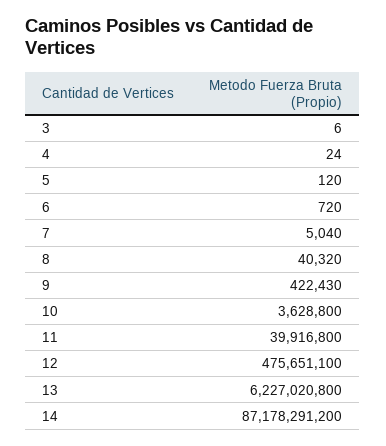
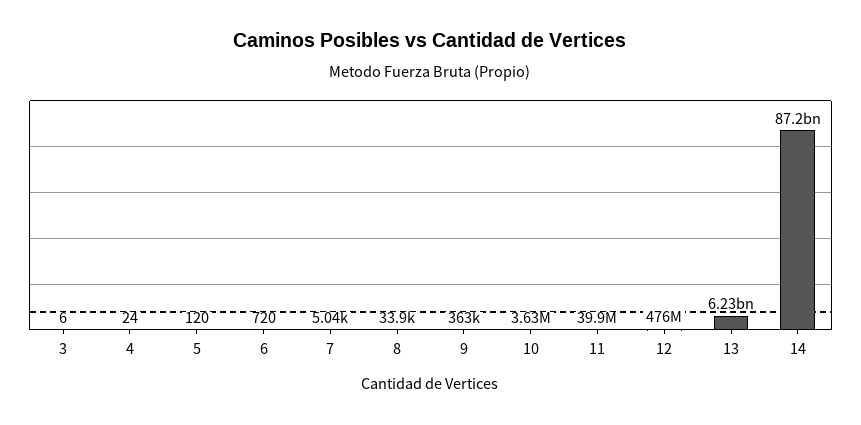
8: 40320 -> 33900
9: 422430 -> 363000

